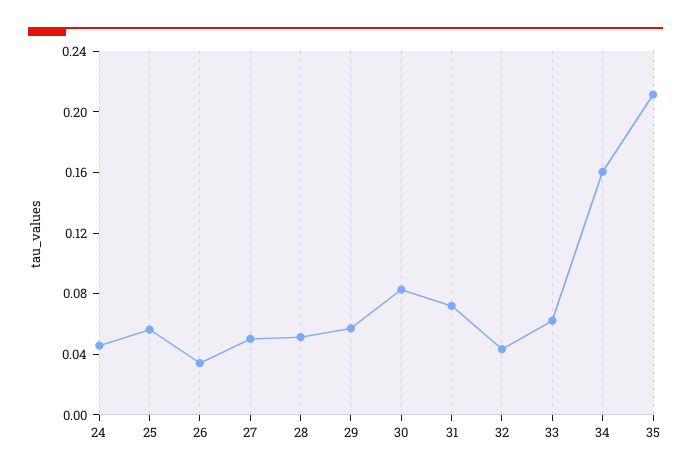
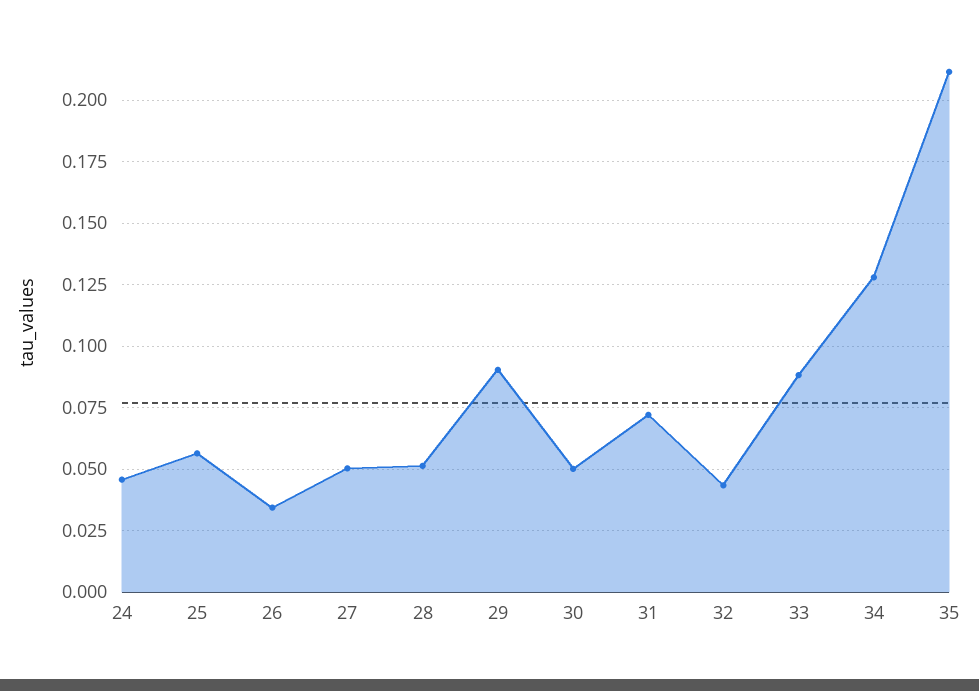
29: 0.06 -> 0.09
30: 0.08 -> 0.05
33: 0.06 -> 0.0875
34: 0.16 -> 0.1275

